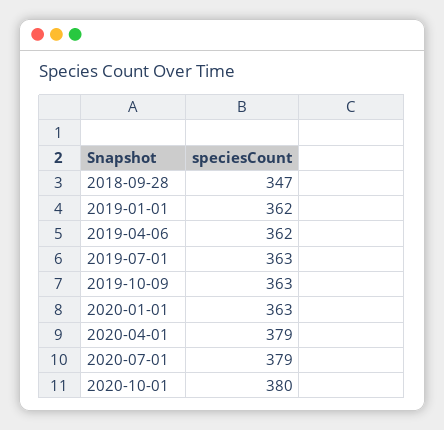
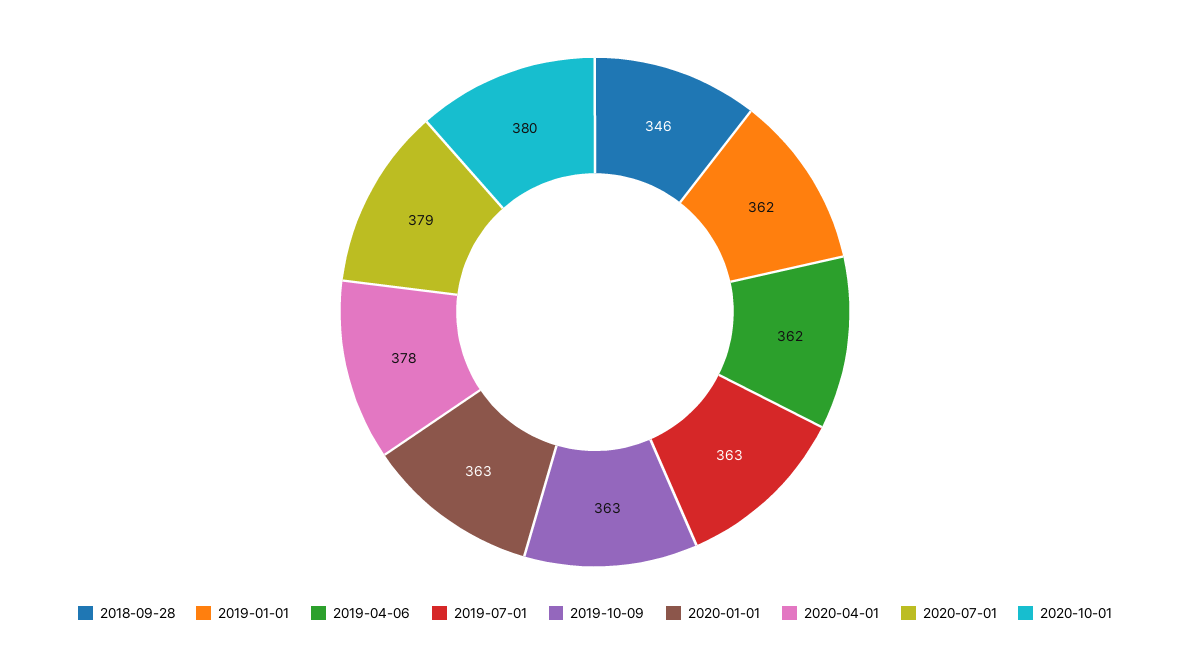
2018-09-28: 347 -> 346
2020-04-01: 379 -> 378

